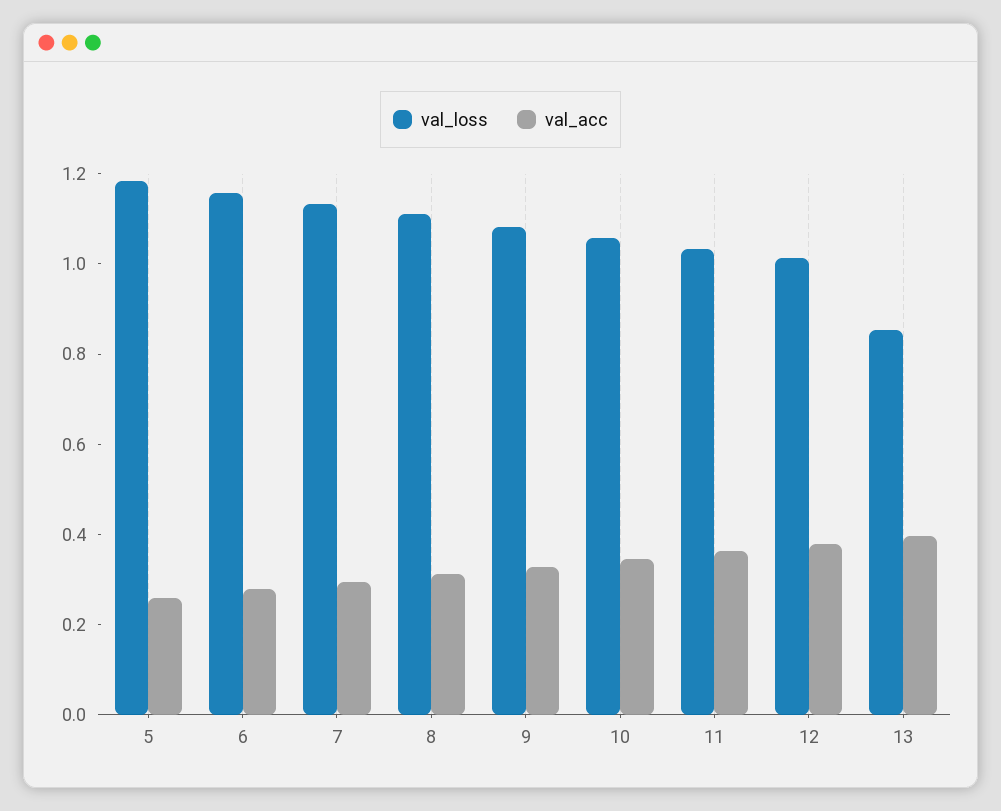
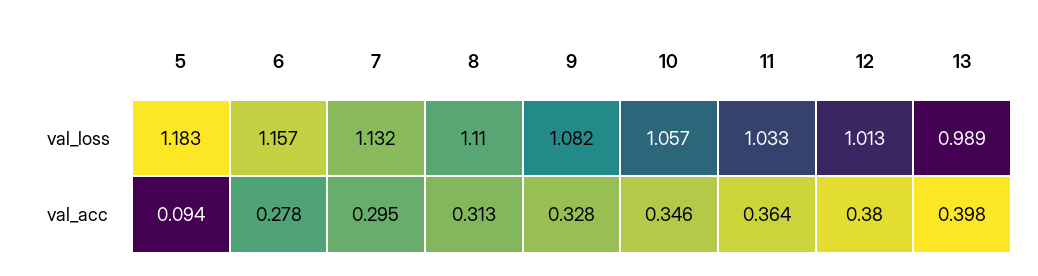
val_acc, 5: 0.25 -> 0.094
val_loss, 13: 0.85 -> 0.989

